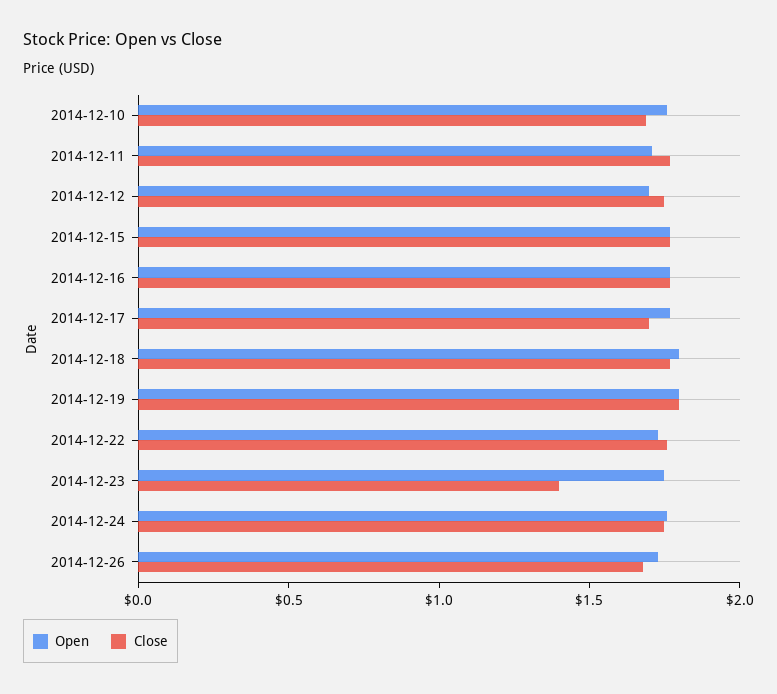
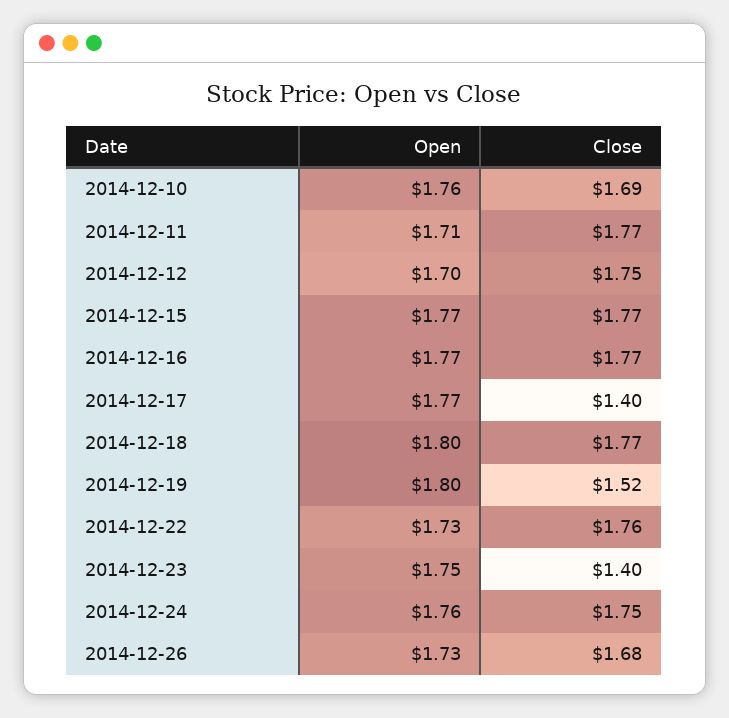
Close, 2014-12-17: 1.7 -> 1.4
Close, 2014-12-19: 1.8 -> 1.52

